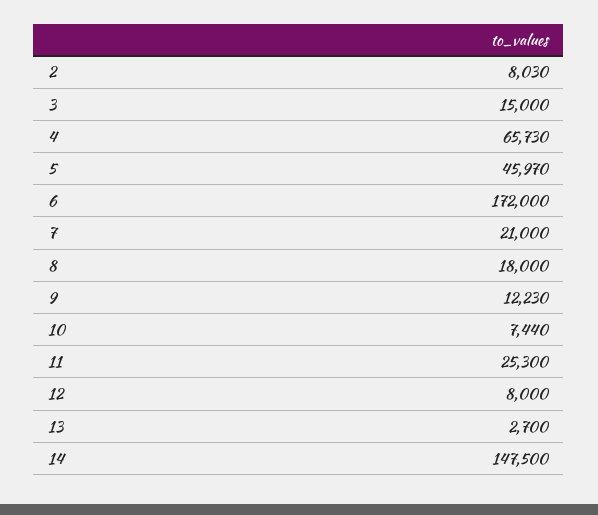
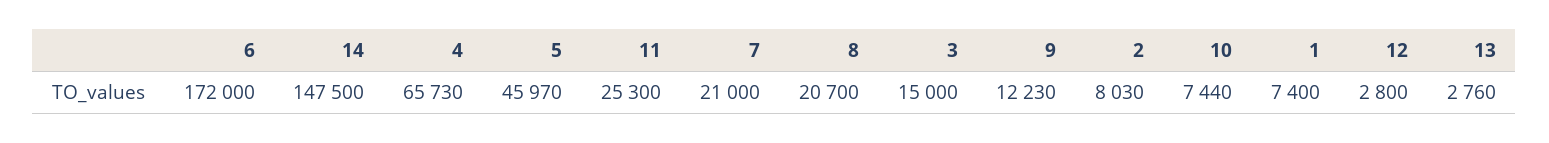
8: 18000 -> 20700
12: 8000 -> 2800
13: 2700 -> 2760
1: none -> 7400

